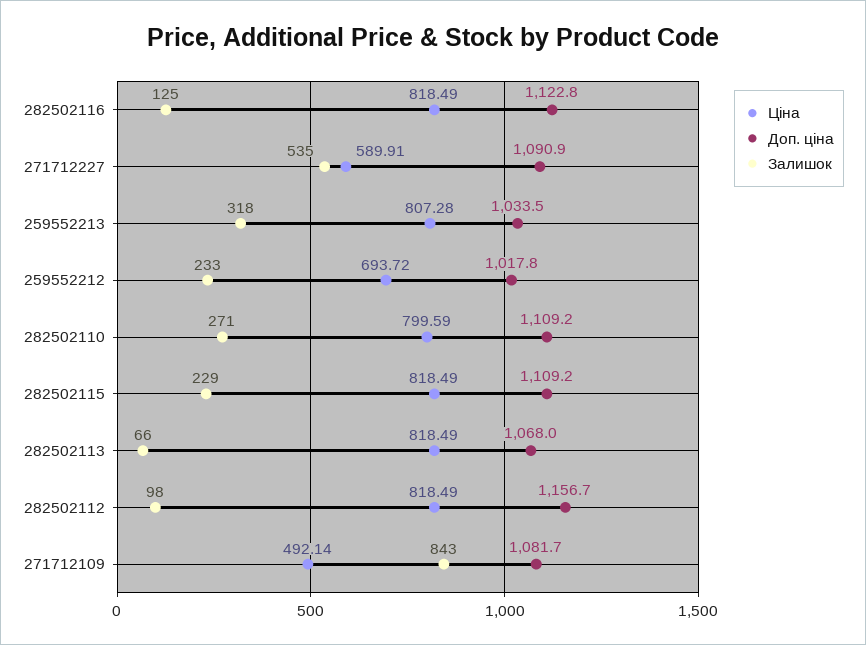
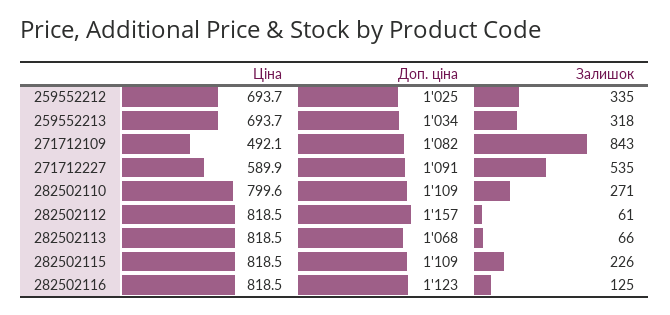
Ціна, 259552213: 807.28 -> 693.7
Доп. ціна, 259552212: 1017.8 -> 1025
Залишок, 259552212: 233 -> 335
Залишок, 282502115: 229 -> 226
Залишок, 282502112: 98 -> 61

